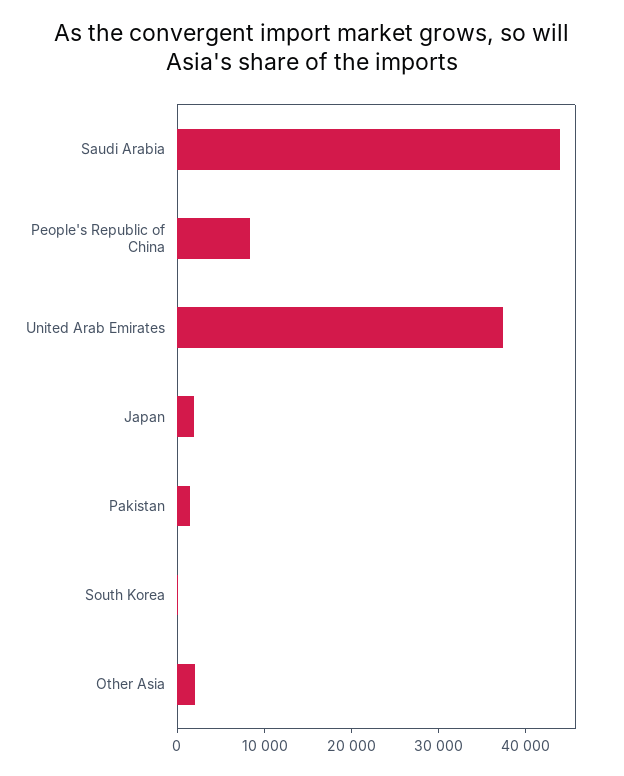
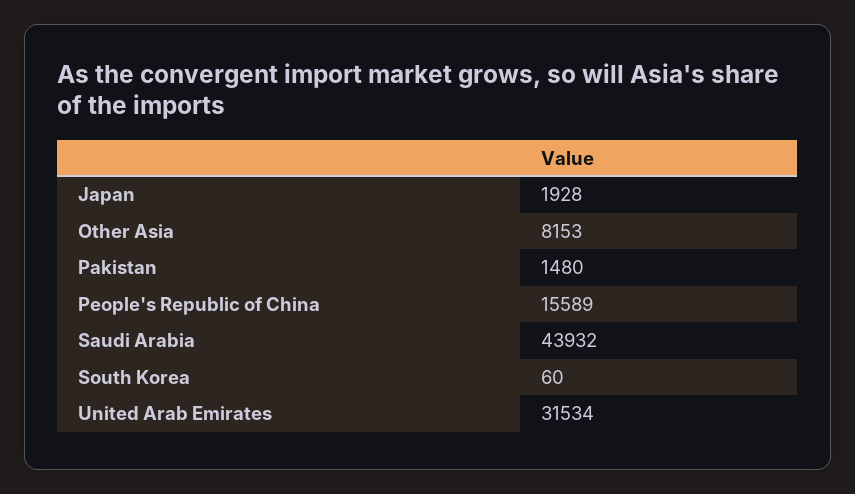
People's Republic of China: 8000 -> 15589
United Arab Emirates: 38000 -> 31534
Other Asia: 2000 -> 8153

